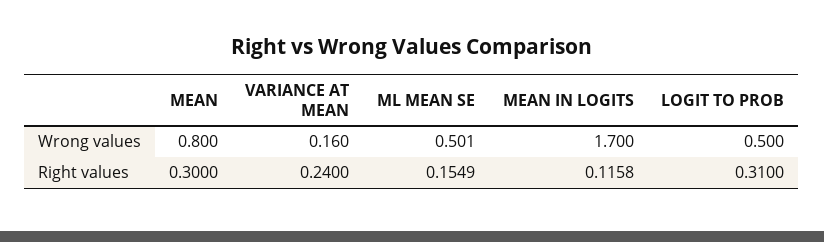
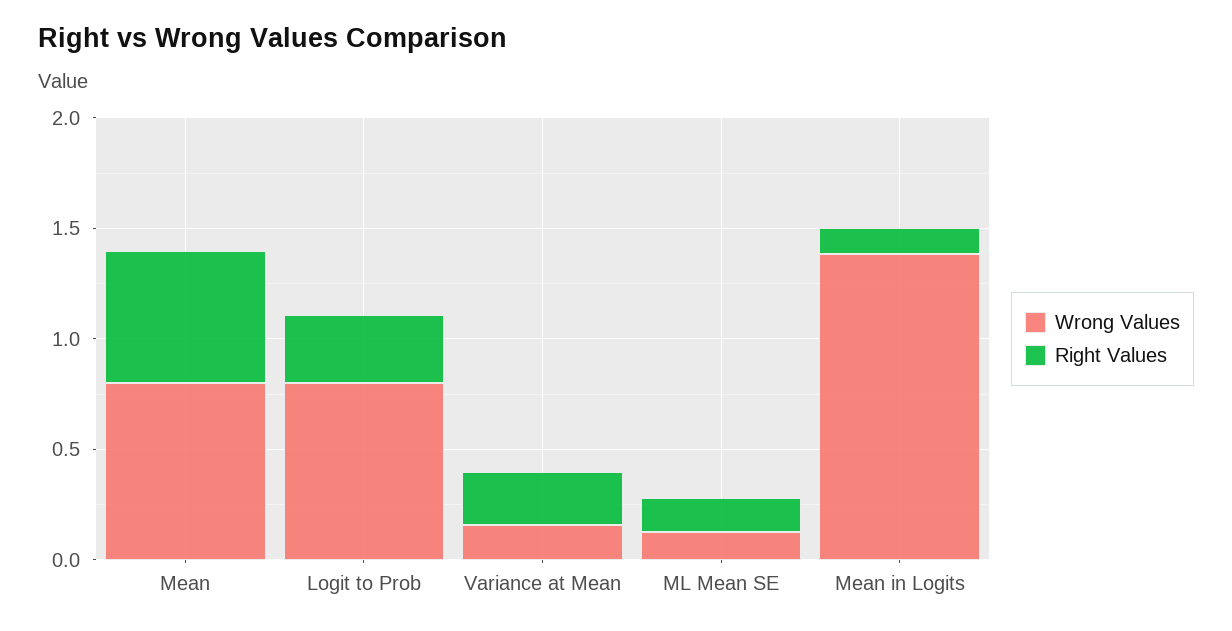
Wrong values, ML MEAN SE: 0.501 -> 0.1
Wrong values, MEAN IN LOGITS: 1.7 -> 1.4
Wrong values, LOGIT TO PROB: 0.5 -> 0.8
Right values, MEAN: 0.3 -> 0.6

